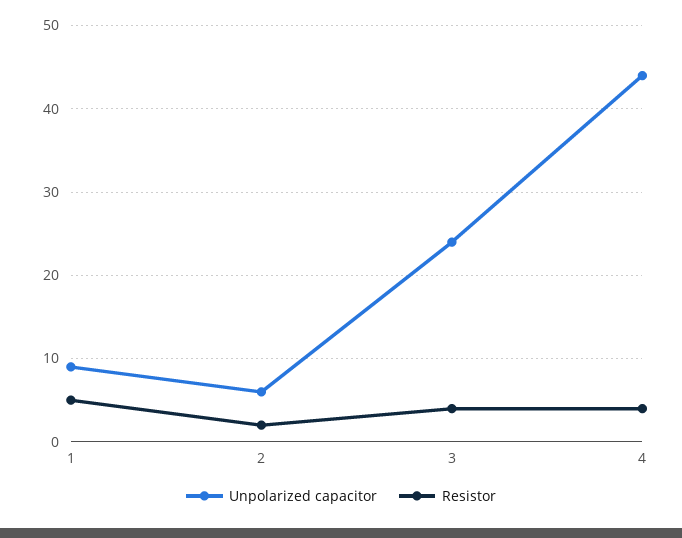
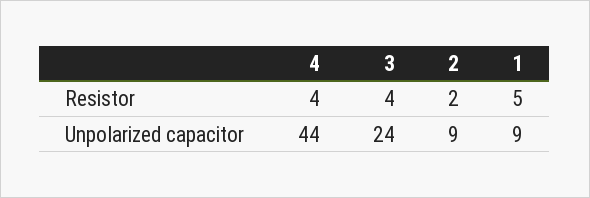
Unpolarized capacitor, 2: 6 -> 9

